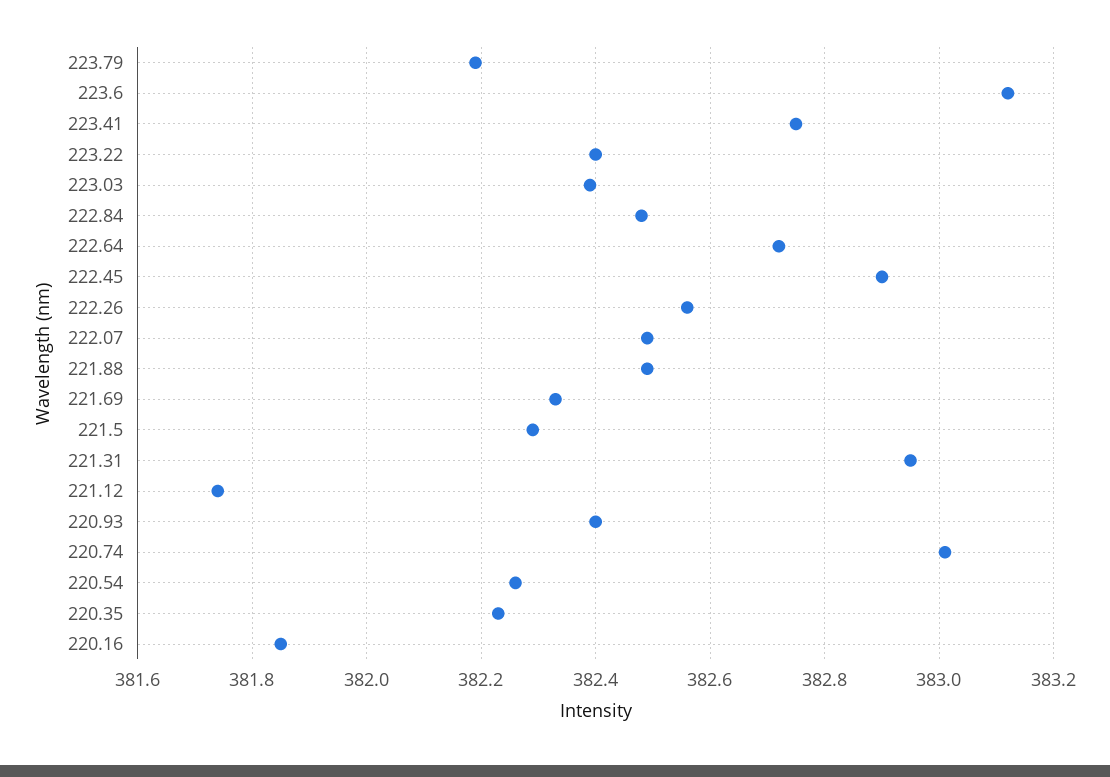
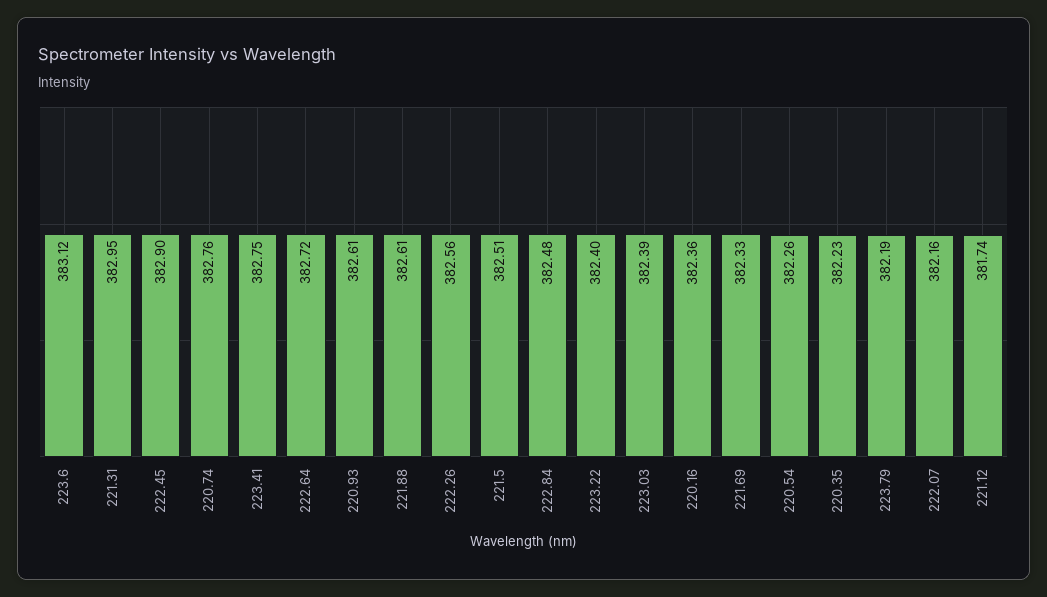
222.07: 382.5 -> 382.16
221.88: 382.5 -> 382.61
221.5: 382.3 -> 382.51
220.93: 382.4 -> 382.61
220.74: 383 -> 382.76
220.16: 381.85 -> 382.36

